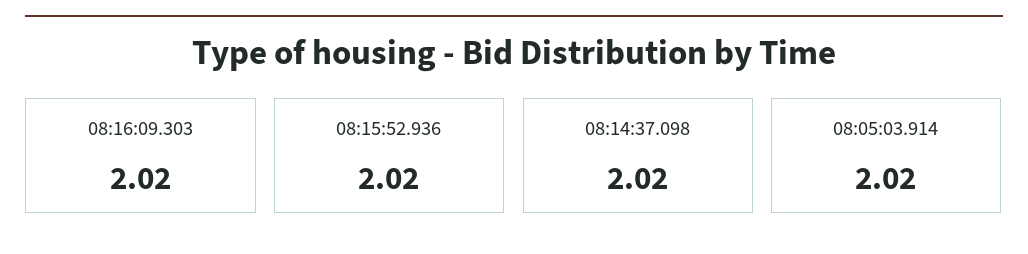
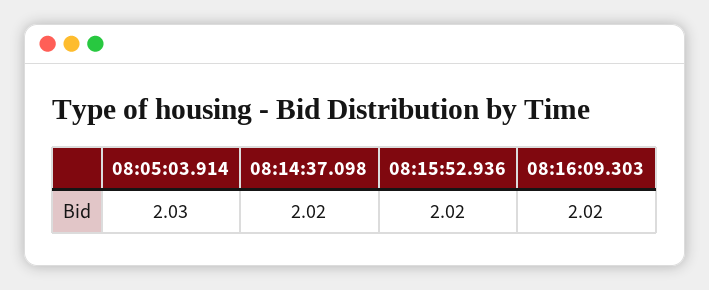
08:05:03.914: 2.02 -> 2.03

